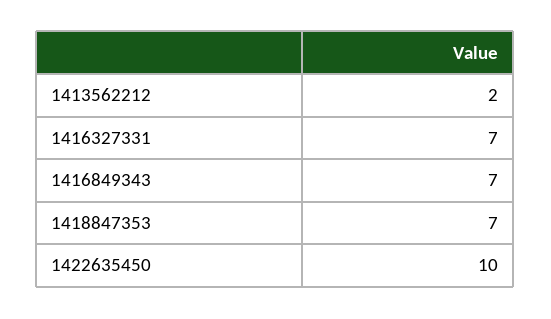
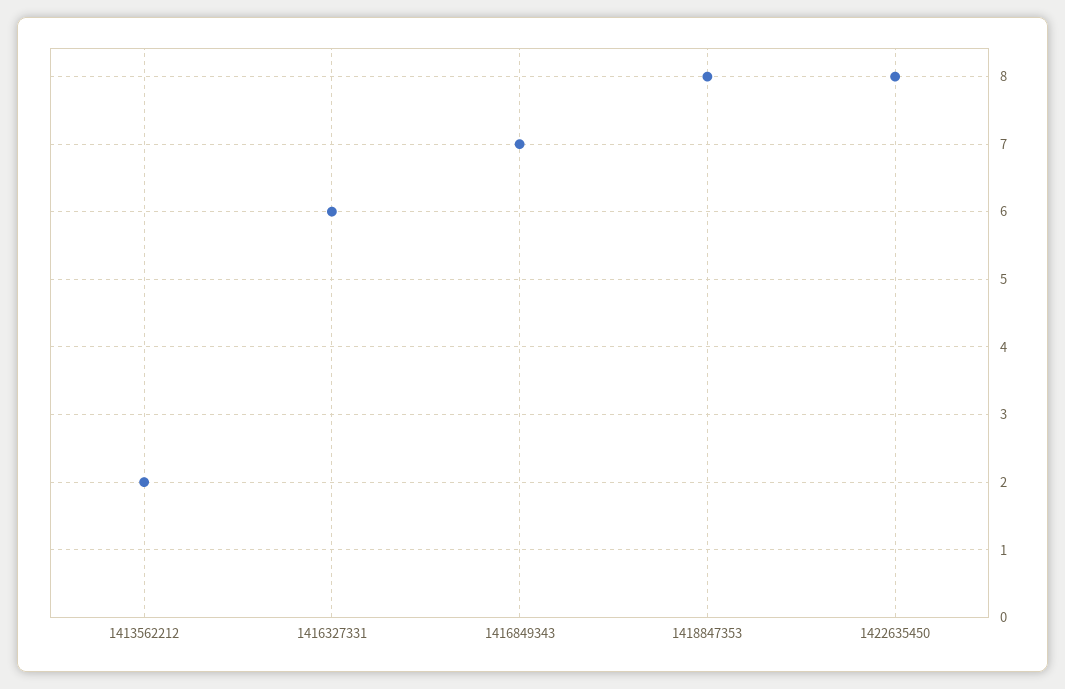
1416327331: 7 -> 6
1418847353: 7 -> 8
1422635450: 10 -> 8

